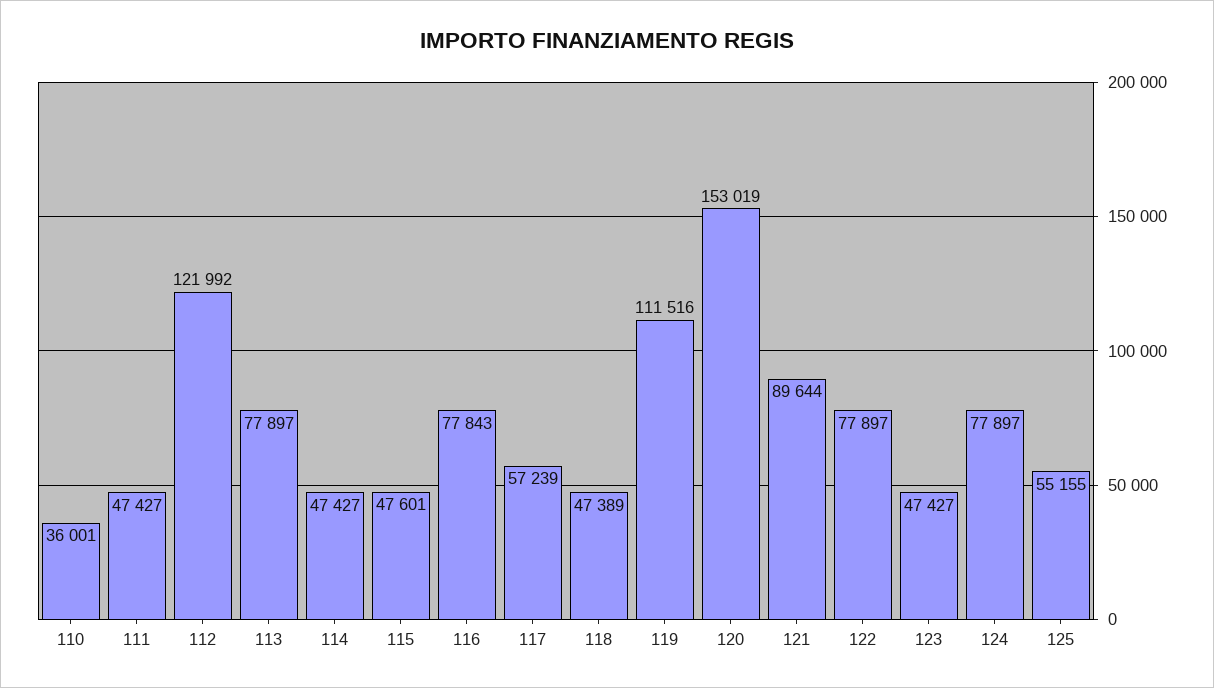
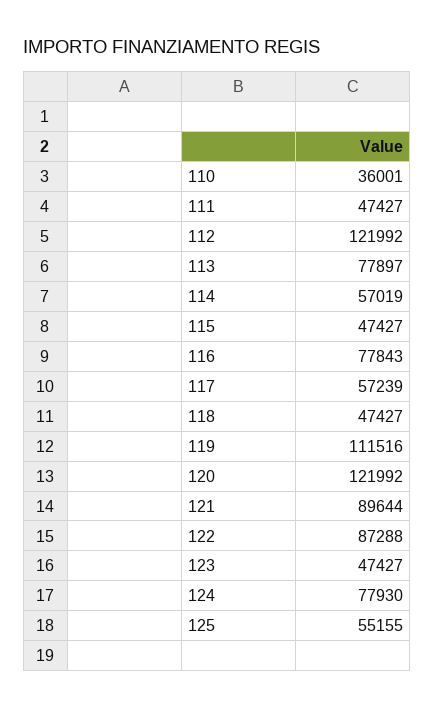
114: 47427 -> 57019
115: 47601 -> 47427
118: 47389 -> 47427
120: 153019 -> 121992
122: 77897 -> 87288
124: 77897 -> 77930

